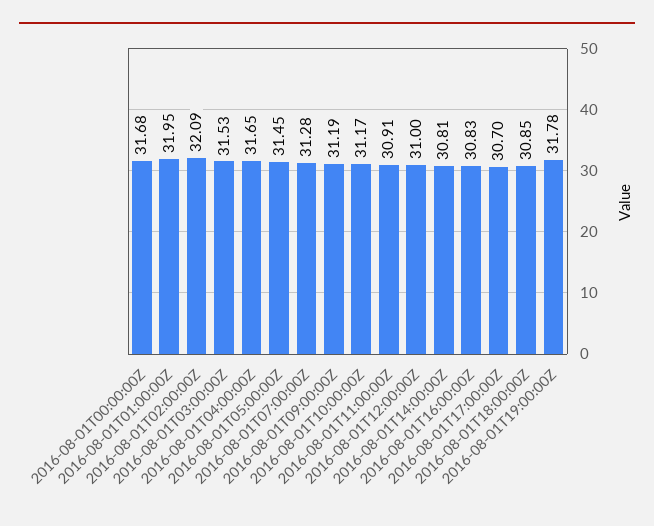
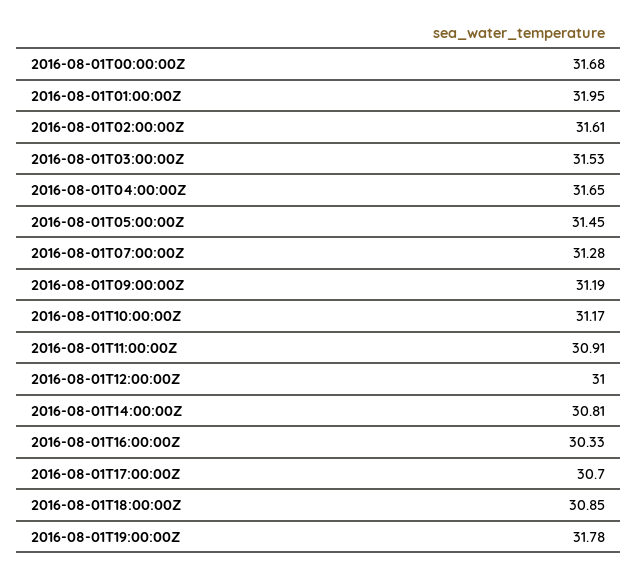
2016-08-01T02:00:00Z: 32.09 -> 31.61
2016-08-01T16:00:00Z: 30.83 -> 30.33

